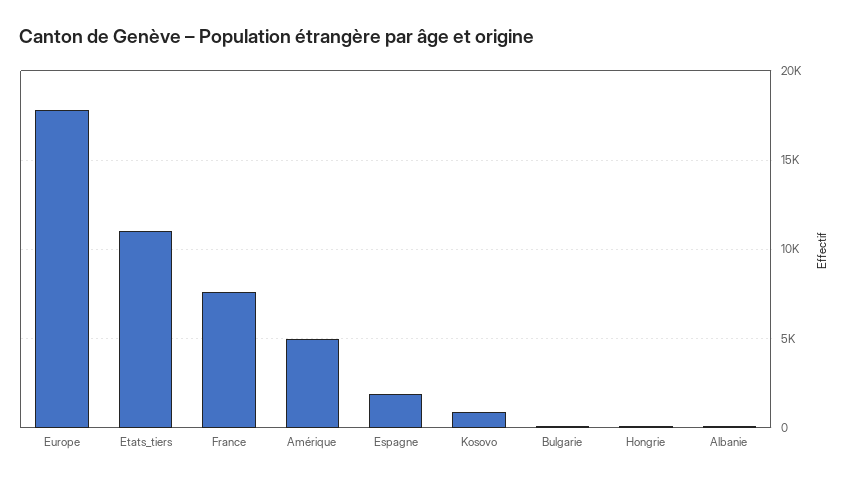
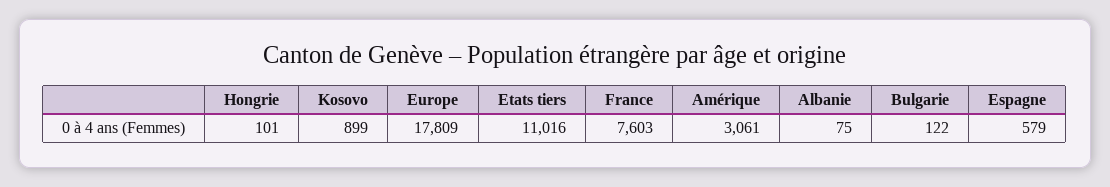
Amérique: 5000 -> 3061
Espagne: 2000 -> 579

